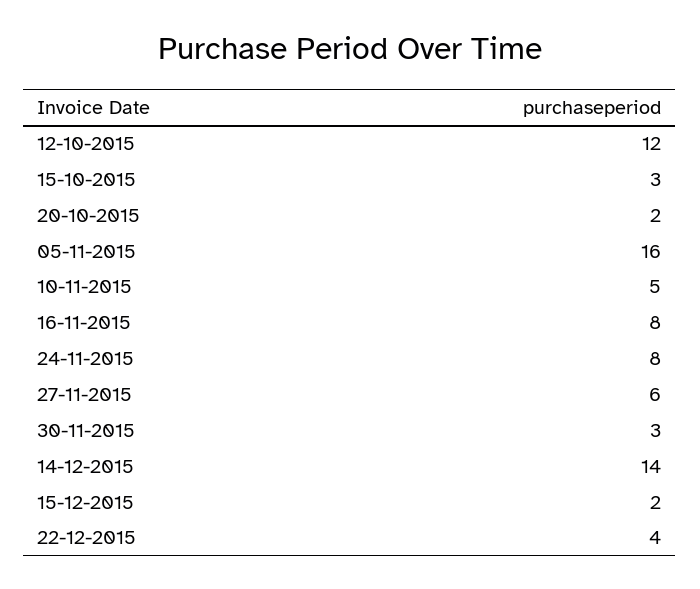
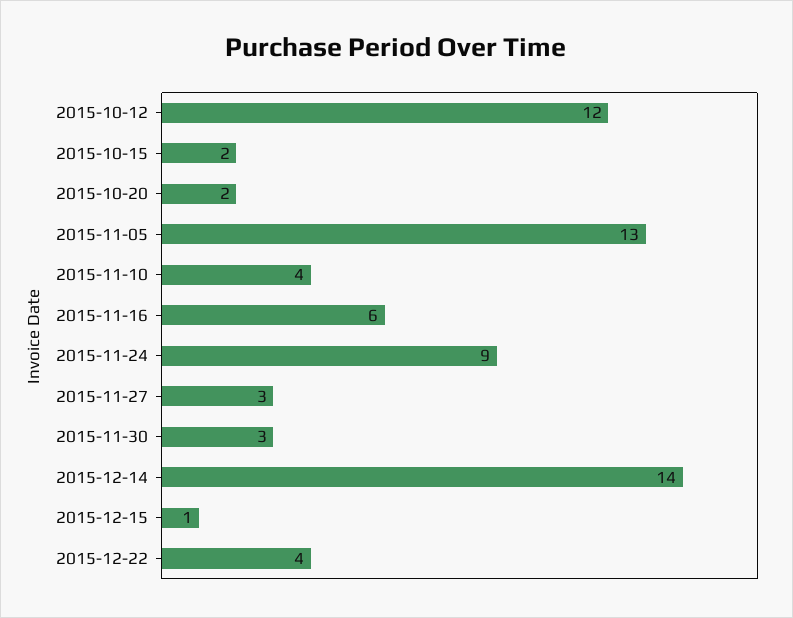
15-10-2015: 3 -> 2
05-11-2015: 16 -> 13
10-11-2015: 5 -> 4
16-11-2015: 8 -> 6
24-11-2015: 8 -> 9
27-11-2015: 6 -> 3
15-12-2015: 2 -> 1

